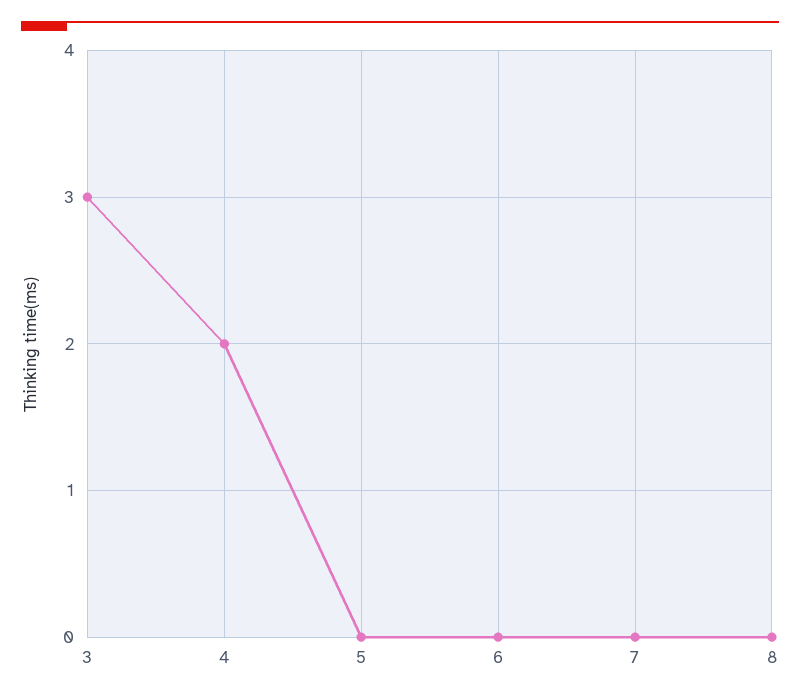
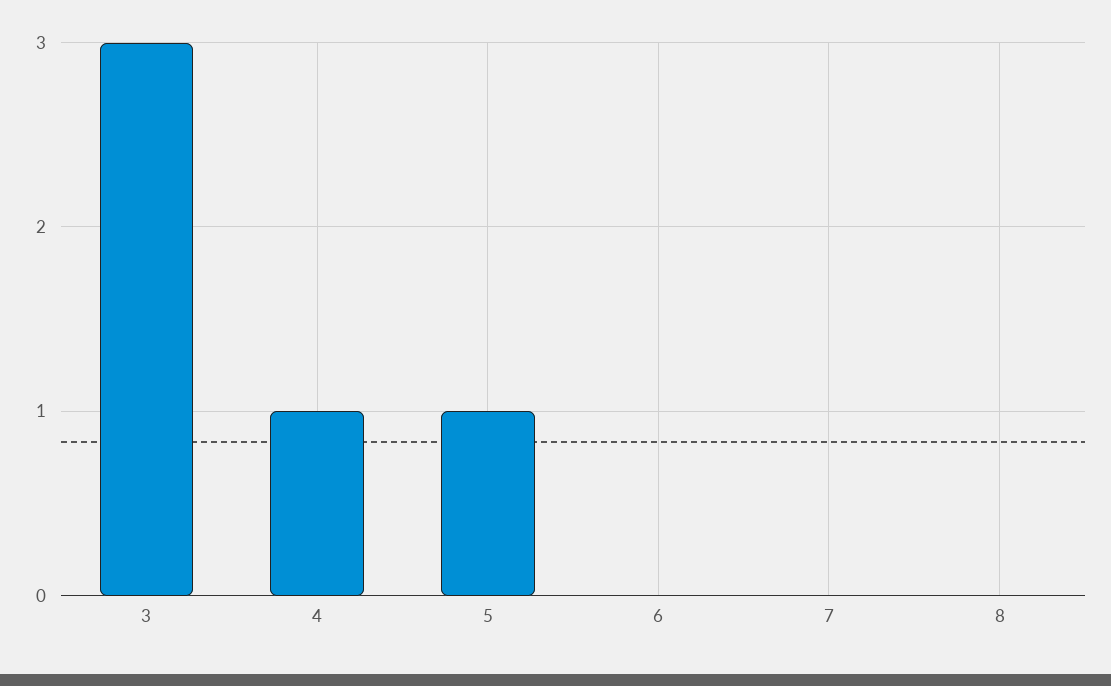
4: 2 -> 1
5: 0 -> 1

